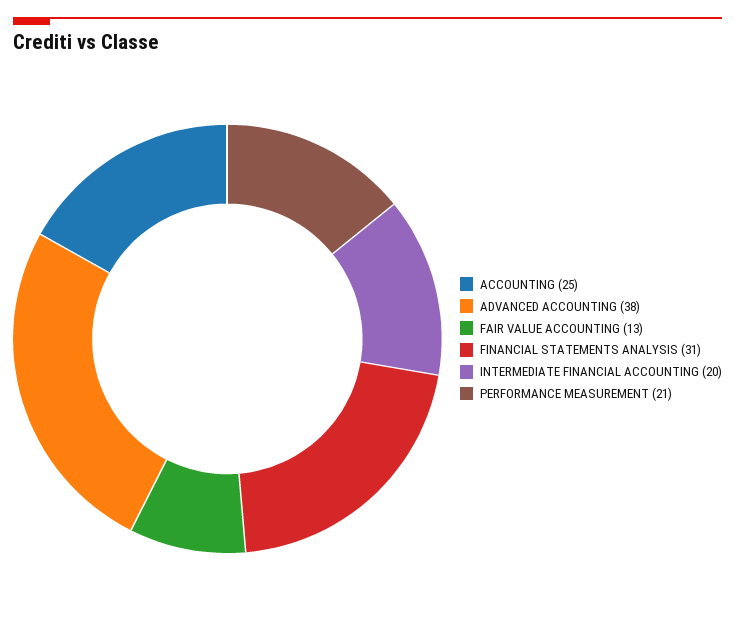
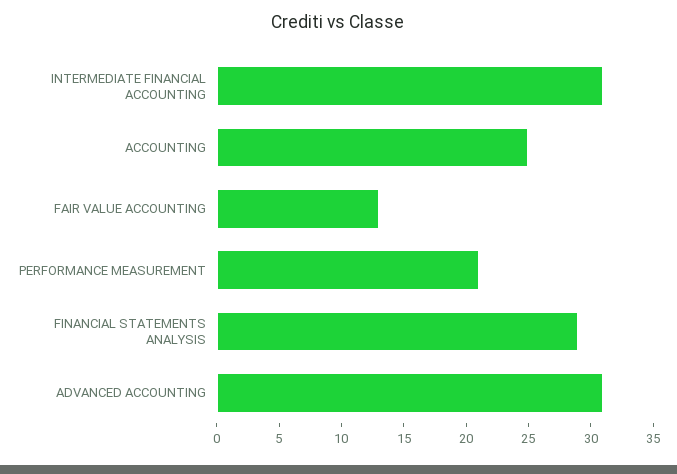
ADVANCED ACCOUNTING: 38 -> 31
FINANCIAL STATEMENTS ANALYSIS: 31 -> 29
INTERMEDIATE FINANCIAL ACCOUNTING: 20 -> 31

